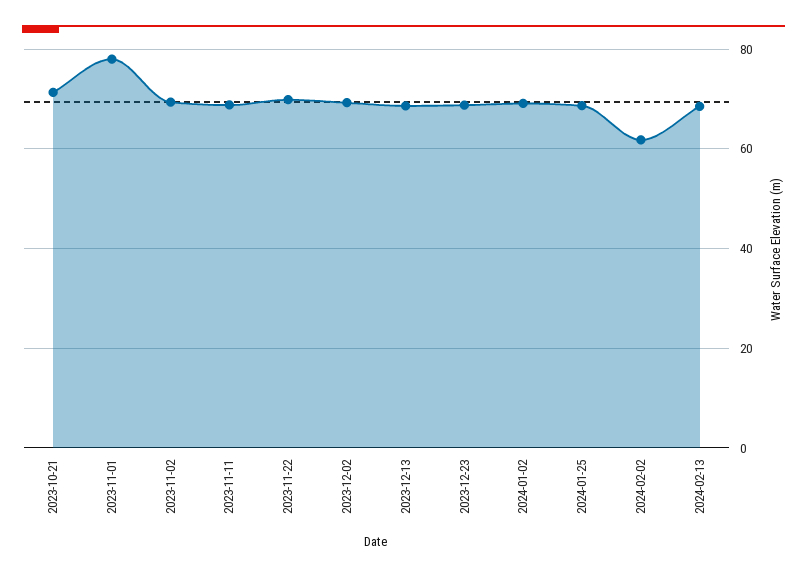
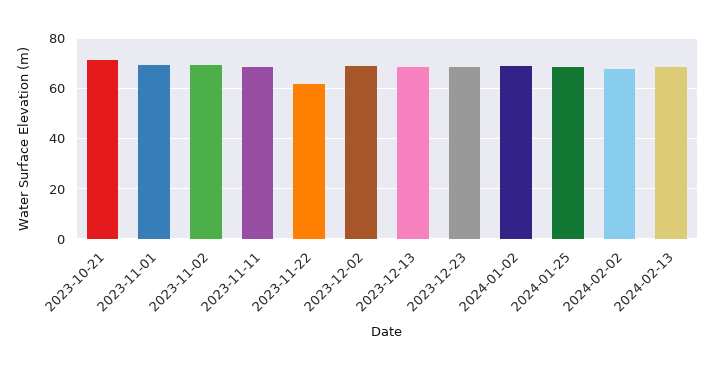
2023-11-01: 78 -> 70
2023-11-22: 70 -> 62.5
2024-02-02: 62 -> 67.5

